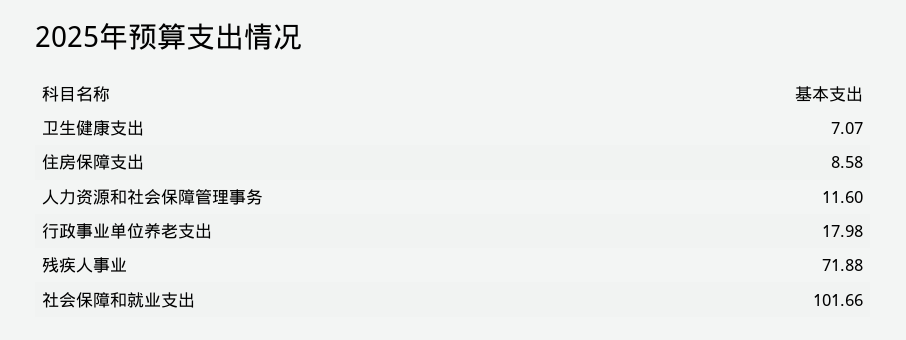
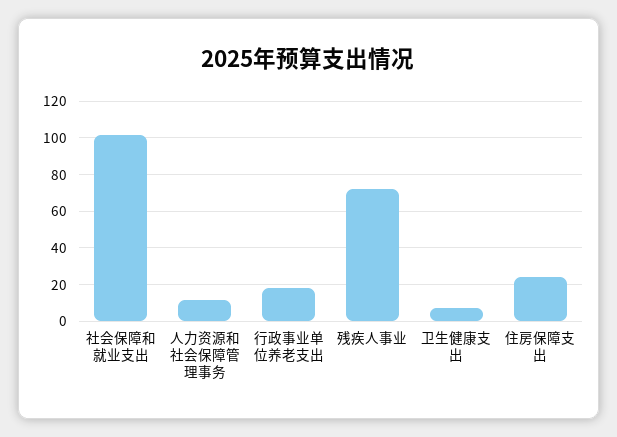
住房保障支出: 8.58 -> 25

